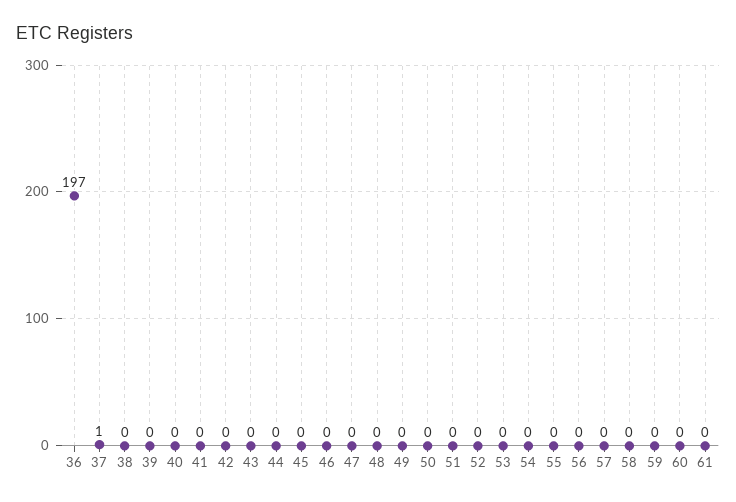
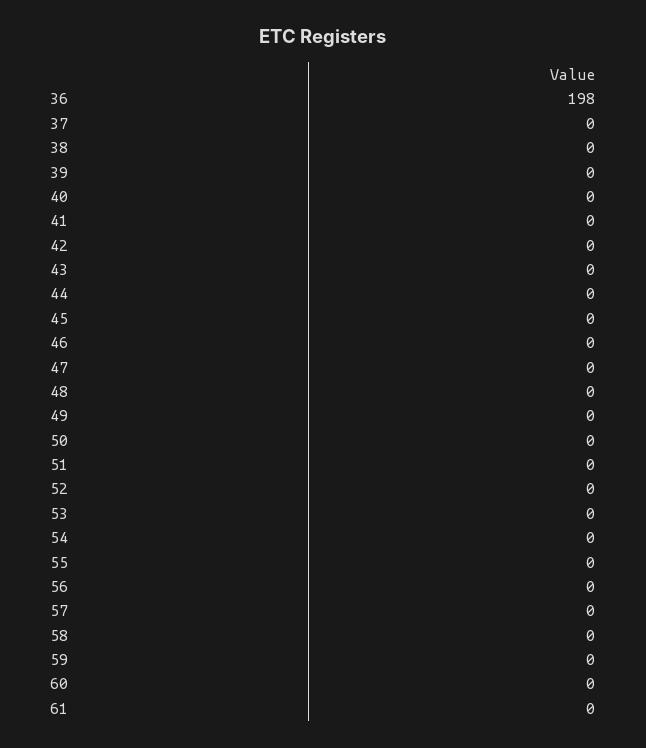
36: 197 -> 198
37: 1 -> 0

